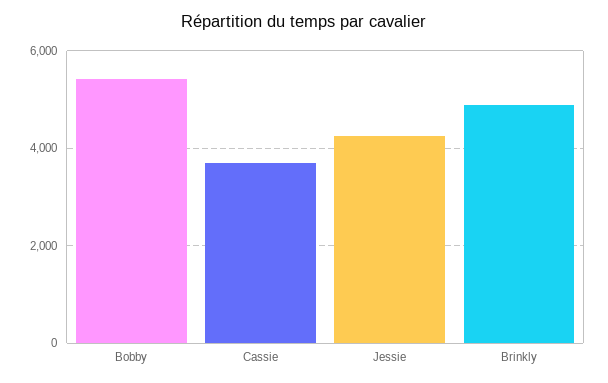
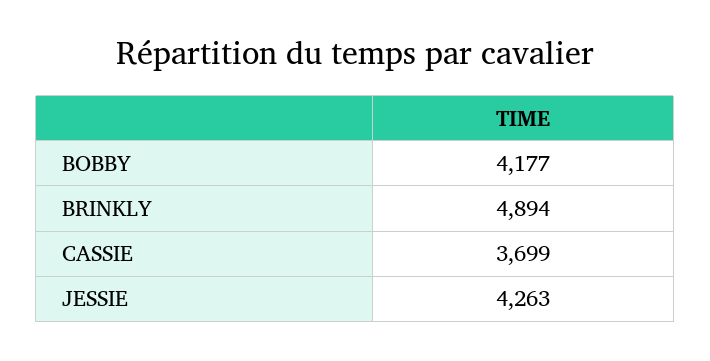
Bobby: 5400 -> 4177

